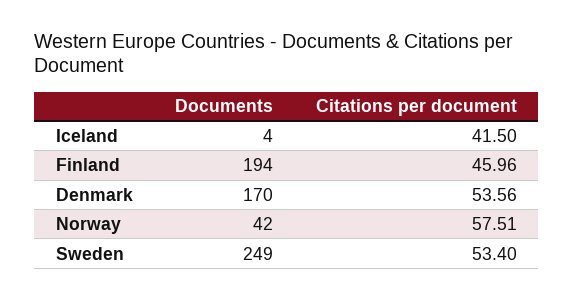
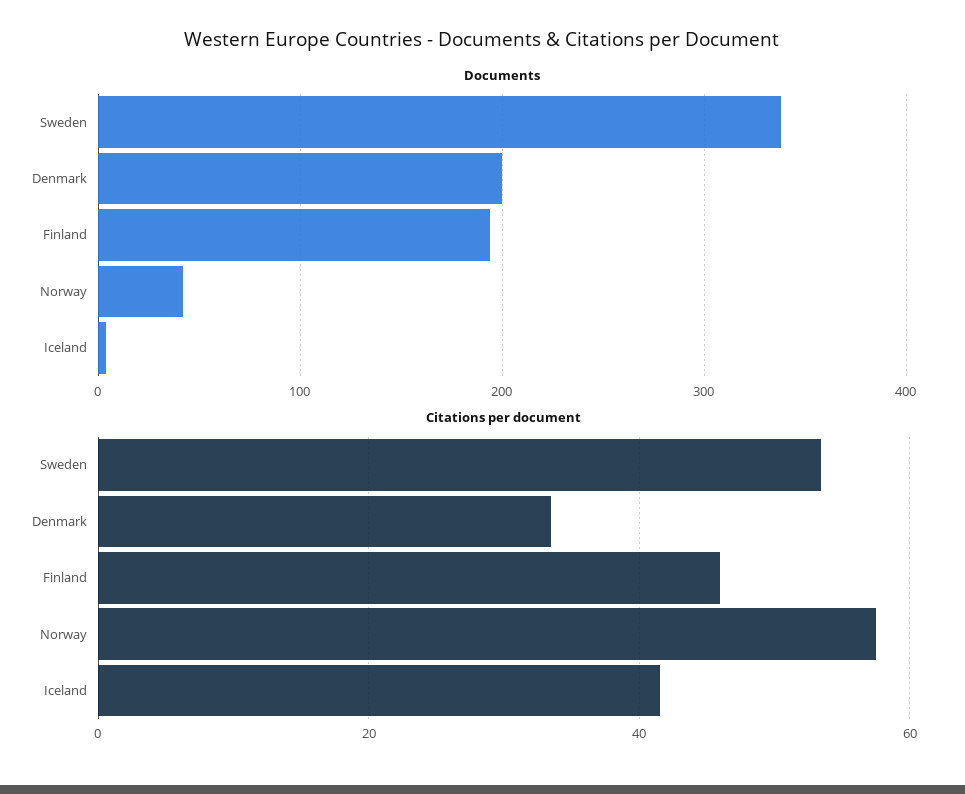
Documents, Denmark: 170 -> 200
Citations per document, Denmark: 53.56 -> 34
Documents, Sweden: 249 -> 340

